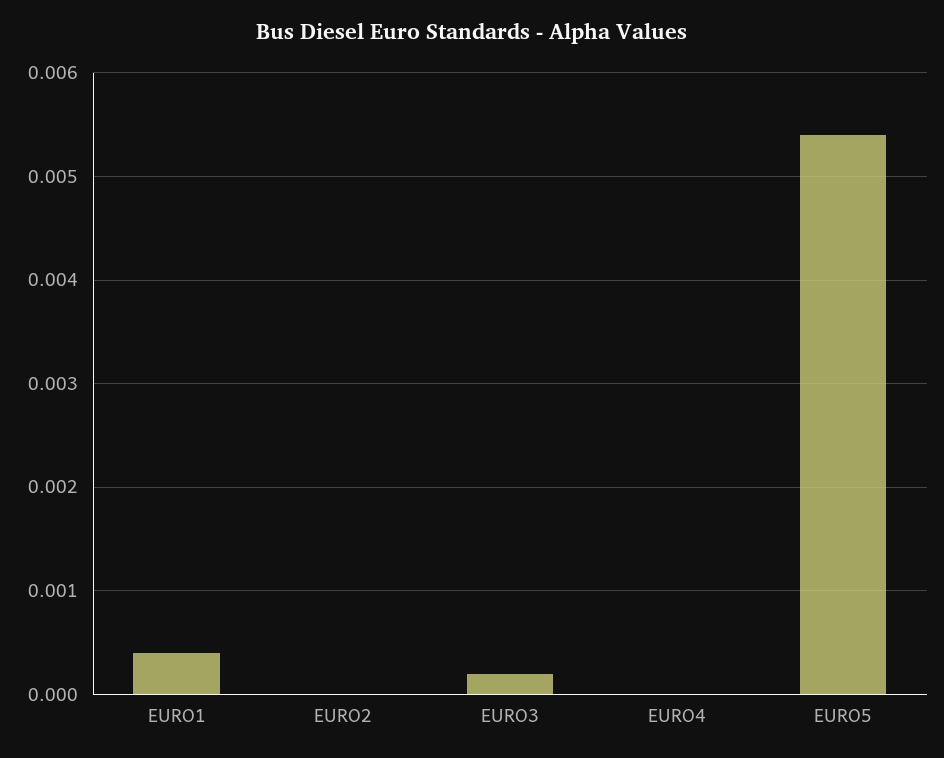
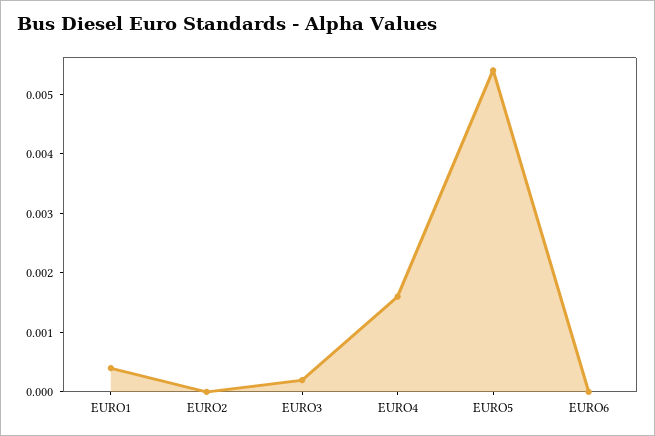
EURO4: 0 -> 0.0015
EURO6: none -> 0

